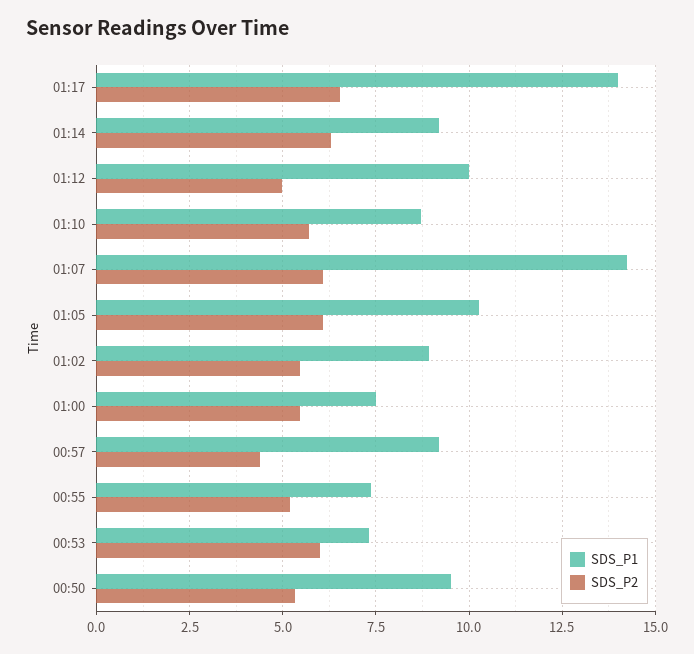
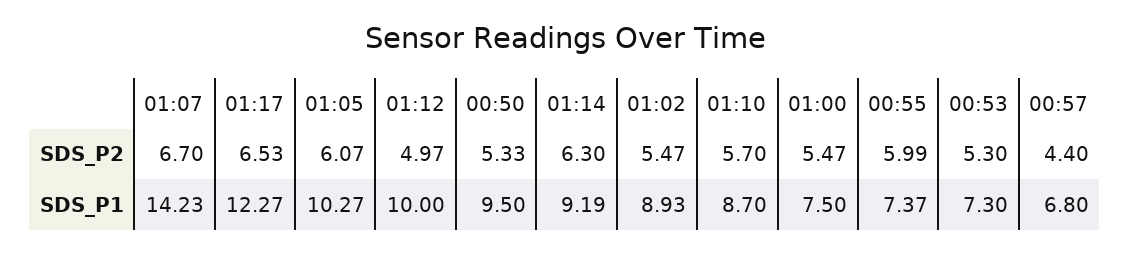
SDS_P1, 01:17: 14 -> 12.27
SDS_P2, 01:07: 6 -> 6.7
SDS_P1, 00:57: 9.25 -> 6.8
SDS_P2, 00:55: 5.25 -> 5.99
SDS_P2, 00:53: 6 -> 5.3

